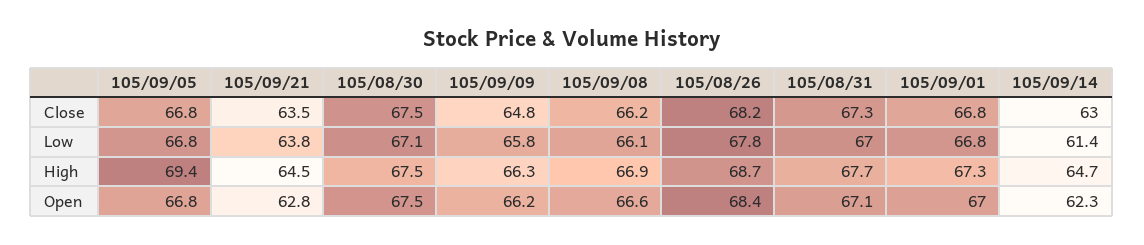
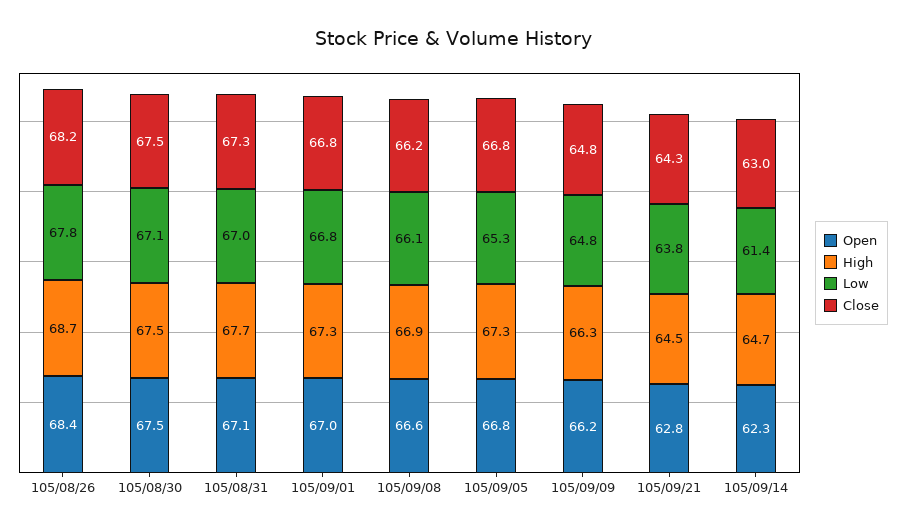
Close, 105/09/21: 63.5 -> 64.3
Low, 105/09/05: 66.8 -> 65.3
Low, 105/09/09: 65.8 -> 64.8
High, 105/09/05: 69.4 -> 67.3

